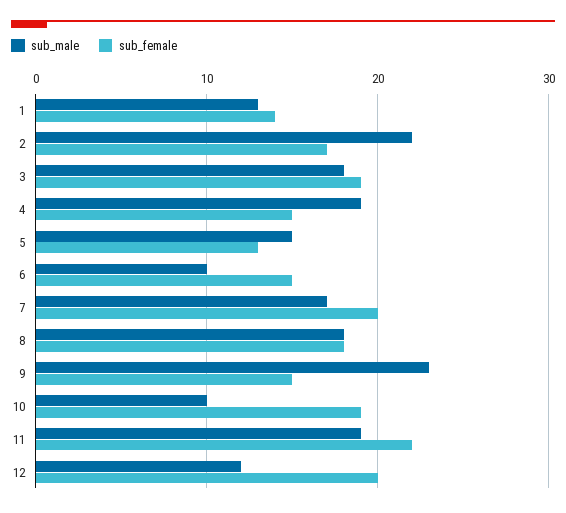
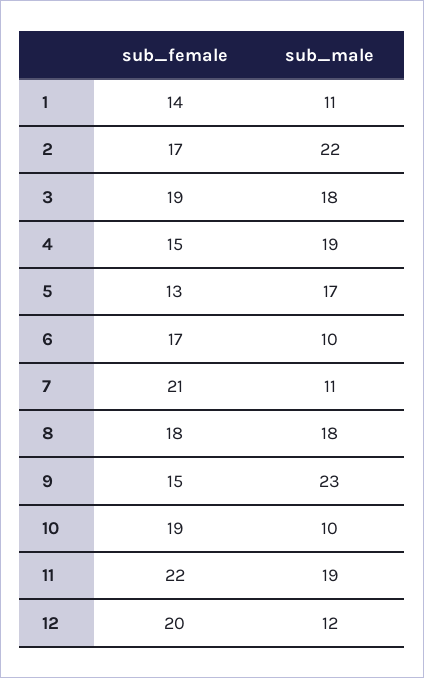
sub_male, 1: 13 -> 11
sub_male, 5: 15 -> 17
sub_female, 6: 15 -> 17
sub_male, 7: 17 -> 11
sub_female, 7: 20 -> 21

